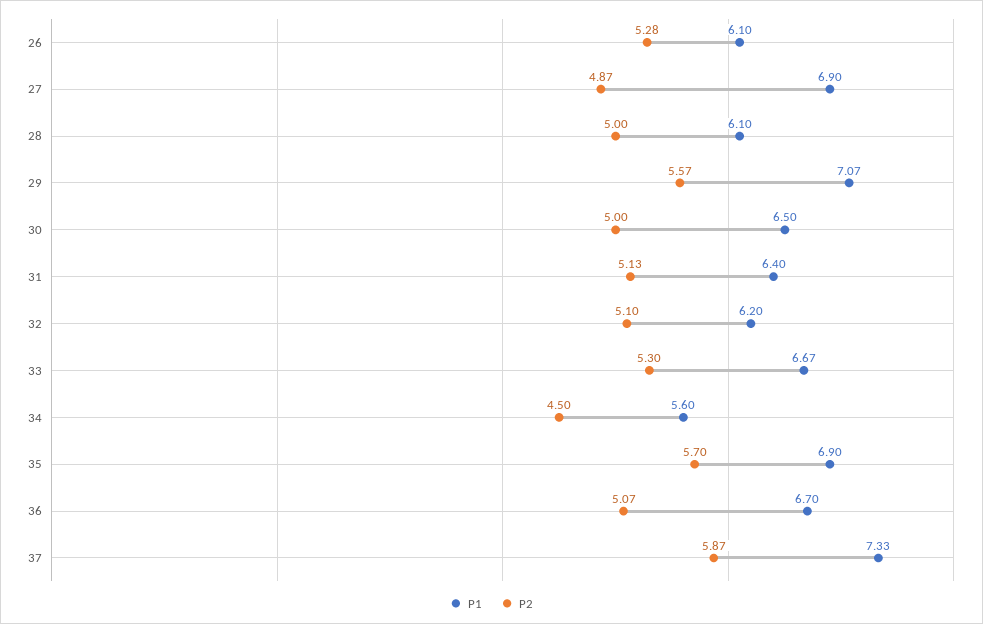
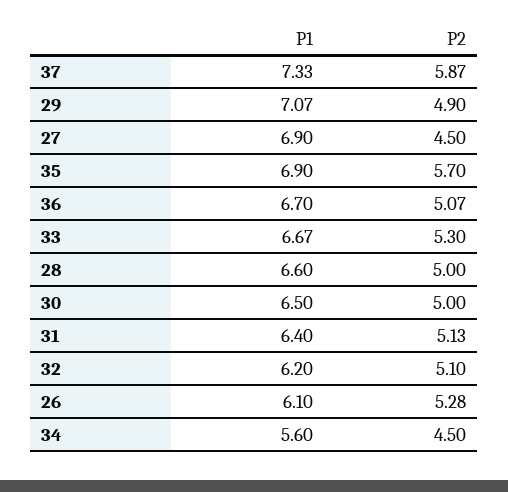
P2, 27: 4.87 -> 4.5
P1, 28: 6.1 -> 6.6
P2, 29: 5.57 -> 4.9

